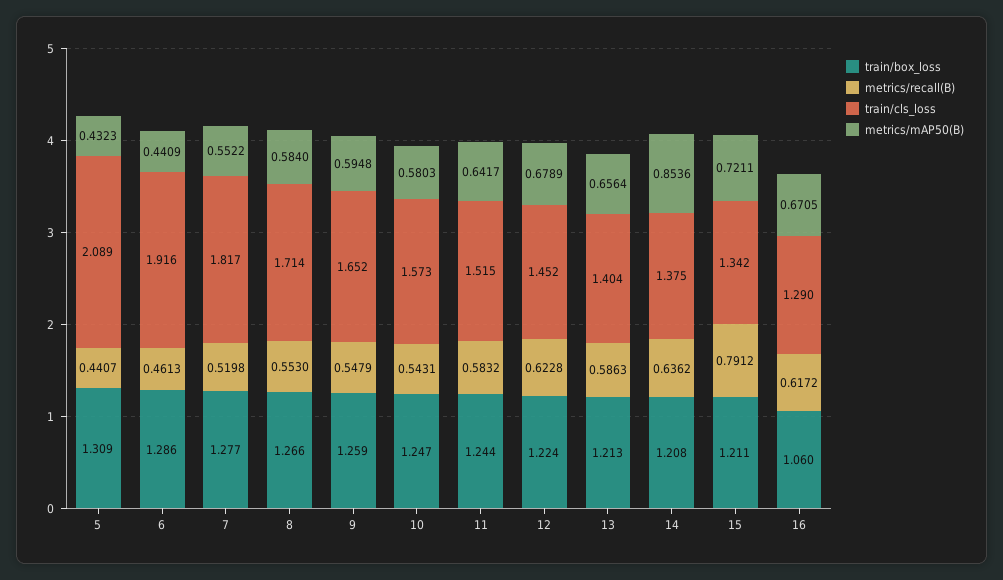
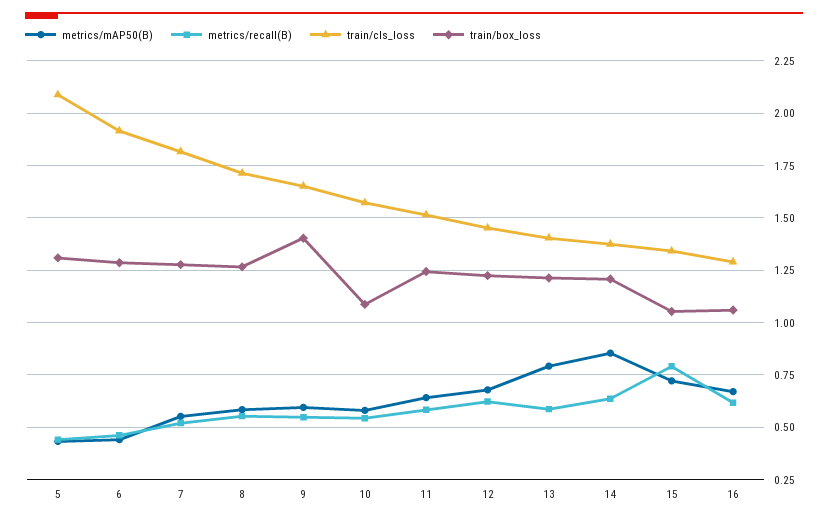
train/box_loss, 9: 1.259 -> 1.4
train/box_loss, 10: 1.247 -> 1.1
metrics/mAP50(B), 13: 0.6564 -> 0.8
train/box_loss, 15: 1.211 -> 1.05

